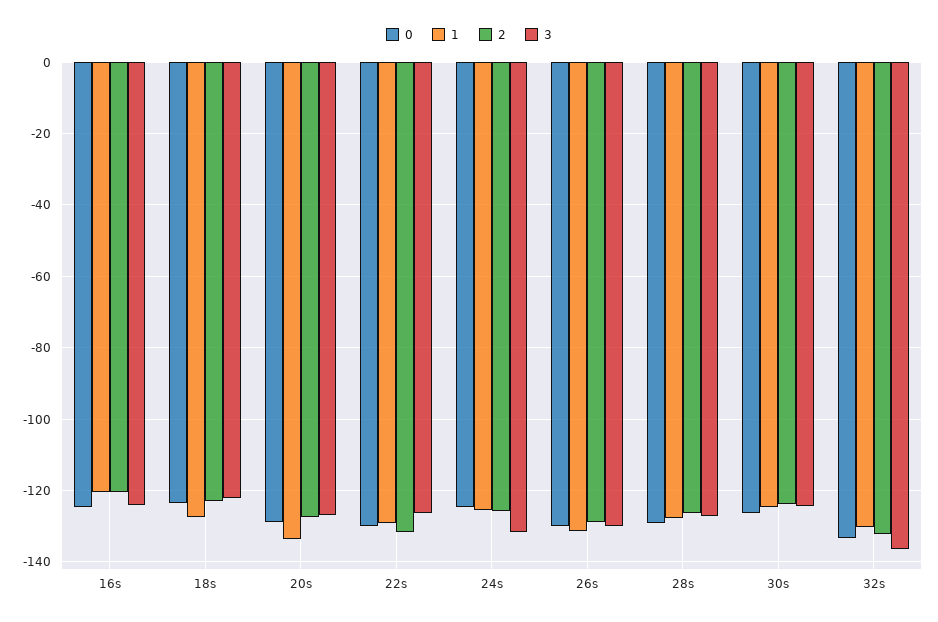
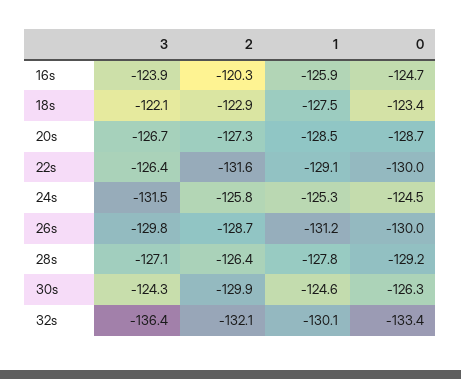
1, 16s: -120 -> -125.9
1, 20s: -134 -> -128.5
2, 30s: -124 -> -129.9

